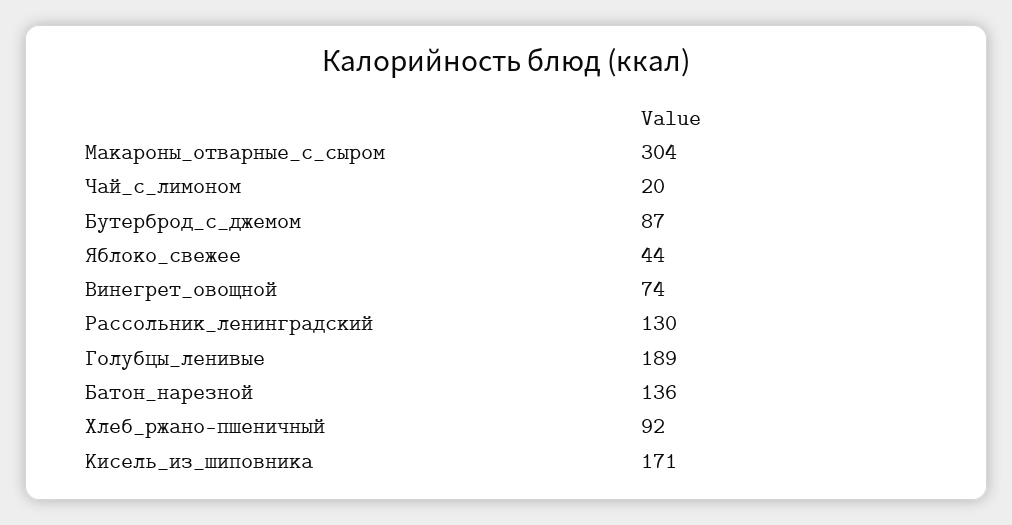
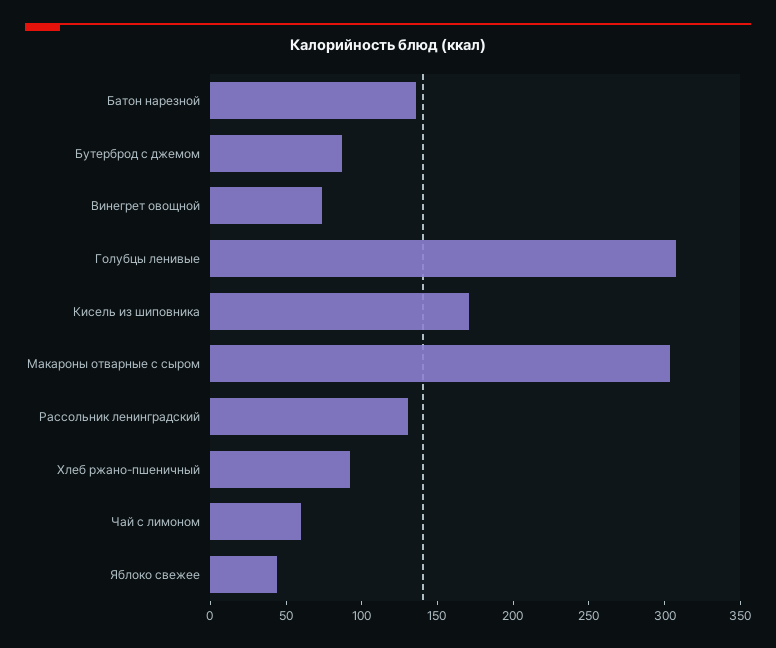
Чай_с_лимоном: 20 -> 60
Голубцы_ленивые: 189 -> 310

